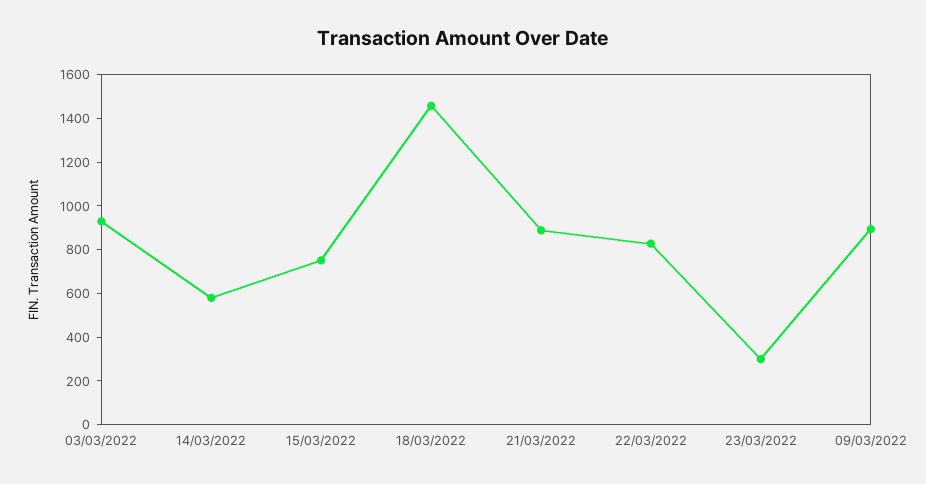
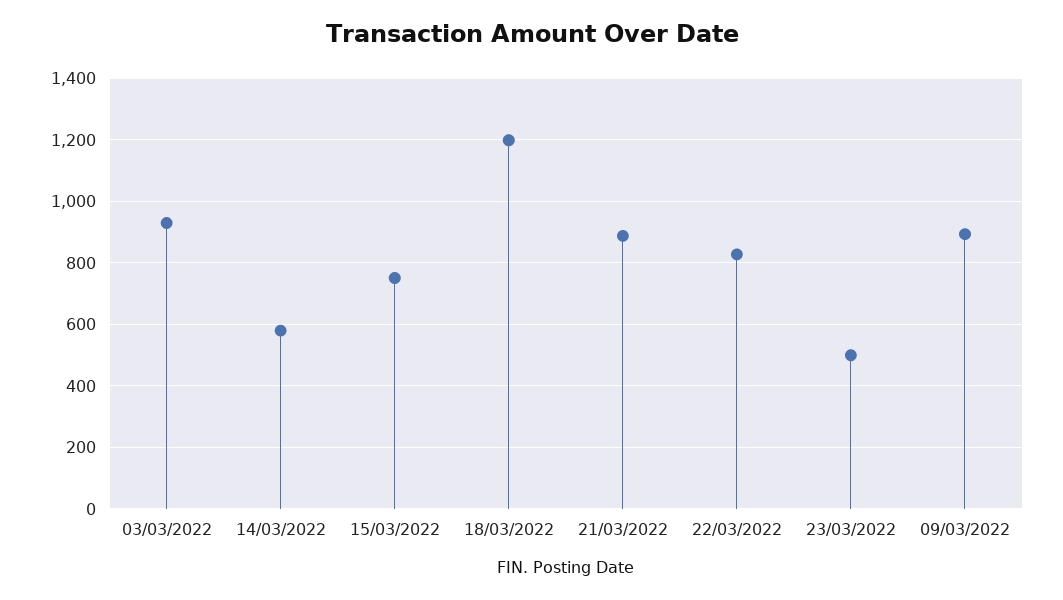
18/03/2022: 1450 -> 1200
23/03/2022: 300 -> 500

